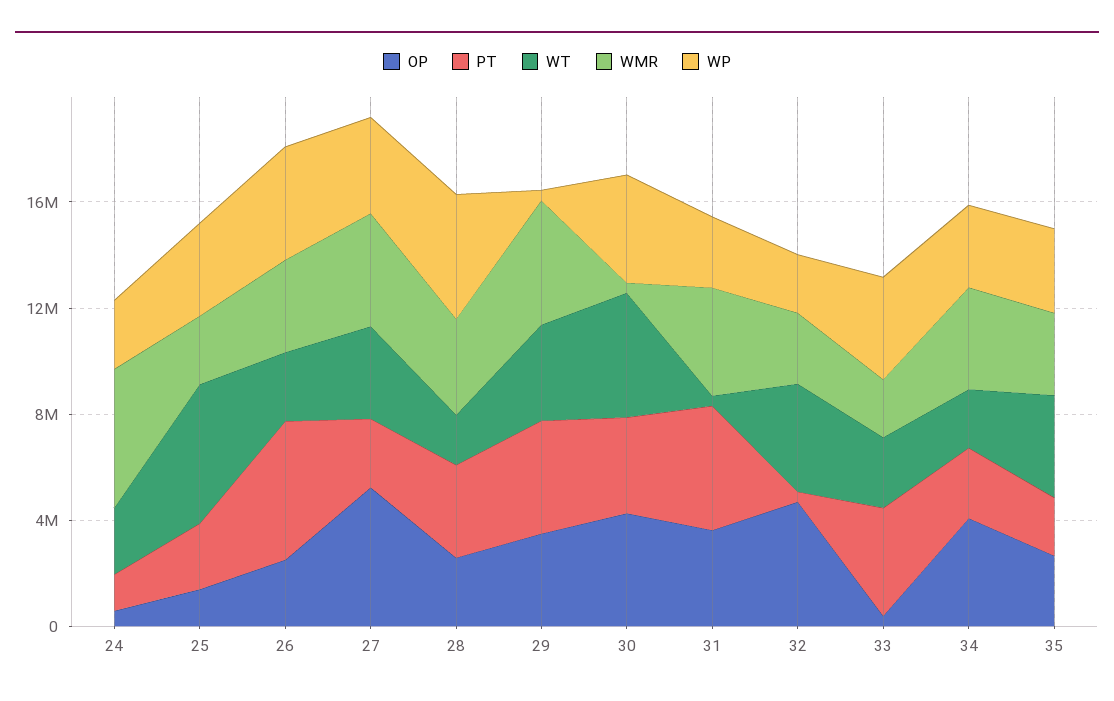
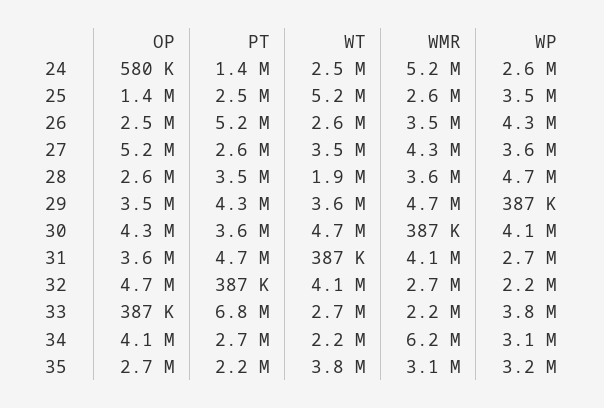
PT, 33: 4000000 -> 6800000
WMR, 34: 4000000 -> 6200000

